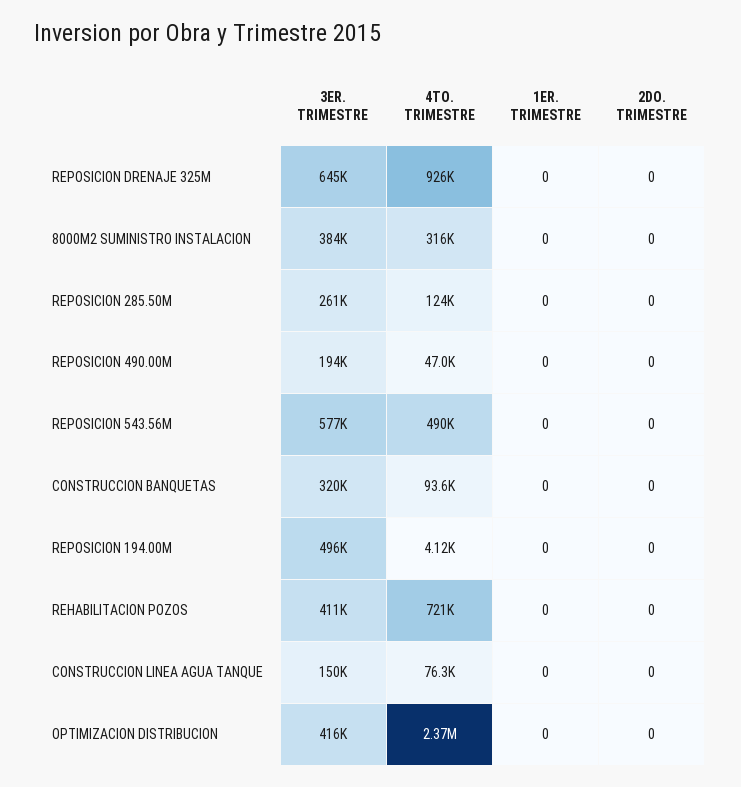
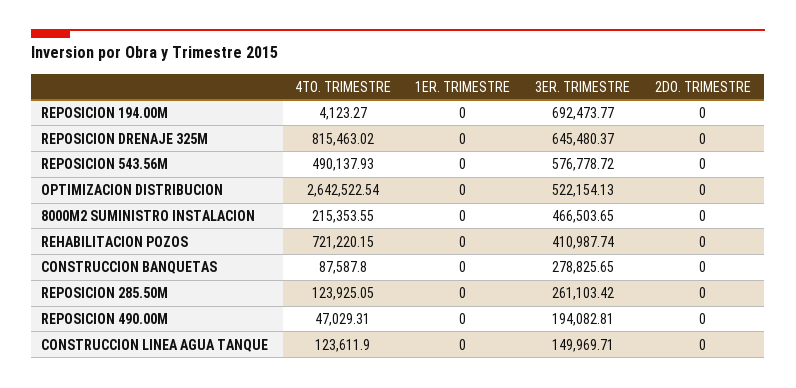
4TO. TRIMESTRE, REPOSICION DRENAJE 325M: 926000 -> 815463.02
3ER. TRIMESTRE, 8000M2 SUMINISTRO INSTALACION: 384000 -> 466503.65
4TO. TRIMESTRE, 8000M2 SUMINISTRO INSTALACION: 316000 -> 215353.55
3ER. TRIMESTRE, CONSTRUCCION BANQUETAS: 320000 -> 278825.65
4TO. TRIMESTRE, CONSTRUCCION BANQUETAS: 93600 -> 87587.8
3ER. TRIMESTRE, REPOSICION 194.00M: 496000 -> 692473.77
4TO. TRIMESTRE, CONSTRUCCION LINEA AGUA TANQUE: 76300 -> 123611.9
3ER. TRIMESTRE, OPTIMIZACION DISTRIBUCION: 416000 -> 522154.13
4TO. TRIMESTRE, OPTIMIZACION DISTRIBUCION: 2370000 -> 2642522.54

